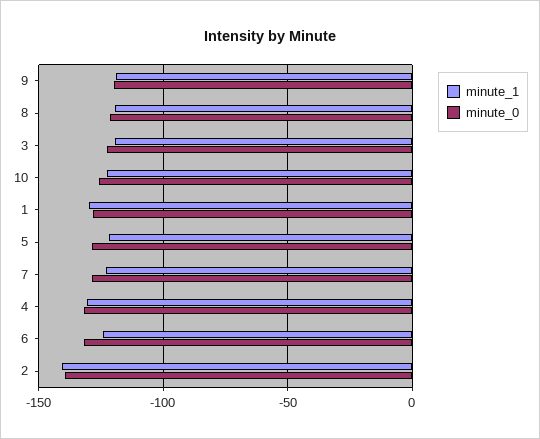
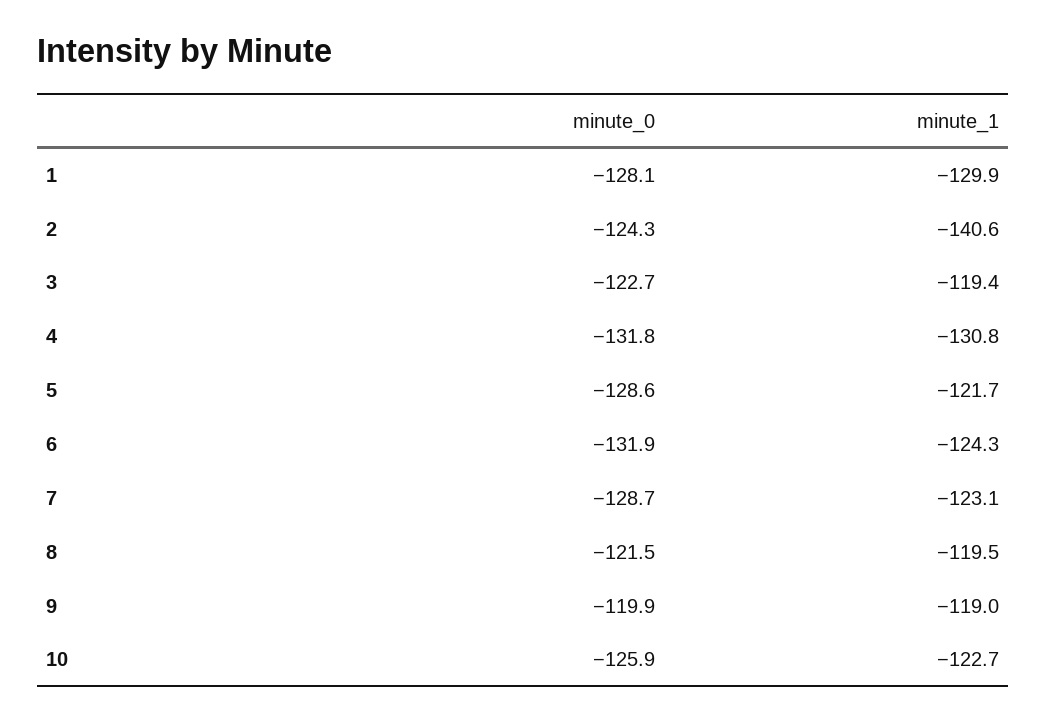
minute_0, 2: -140 -> -124.3

